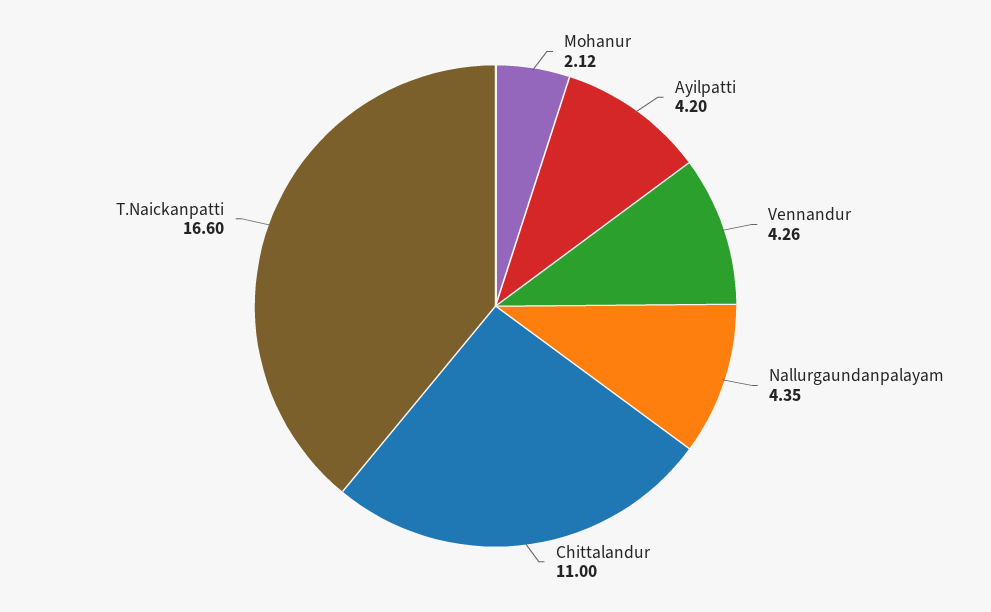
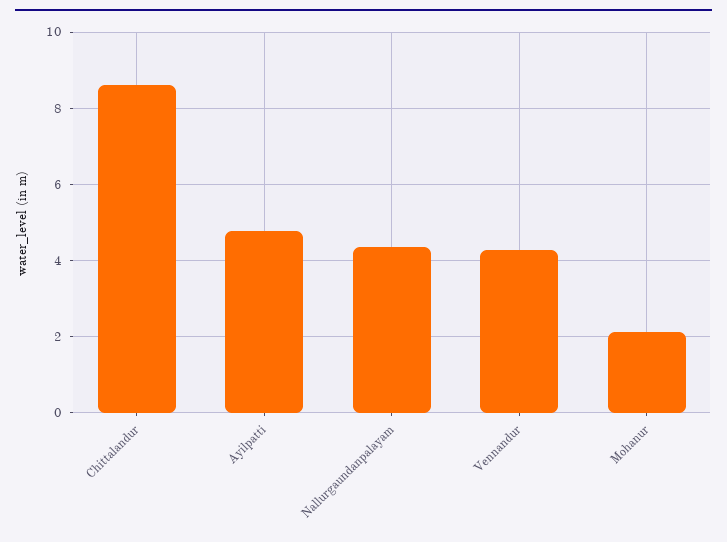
Ayilpatti: 4.2 -> 4.8
Chittalandur: 11 -> 8.6
T.Naickanpatti: 16.6 -> none

